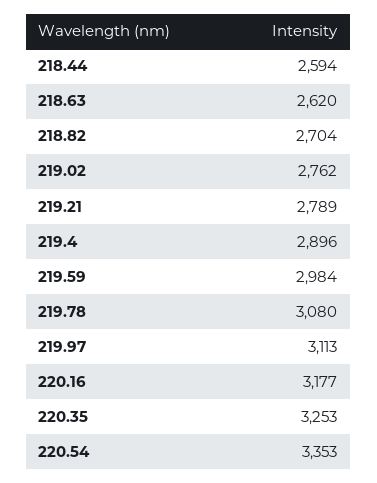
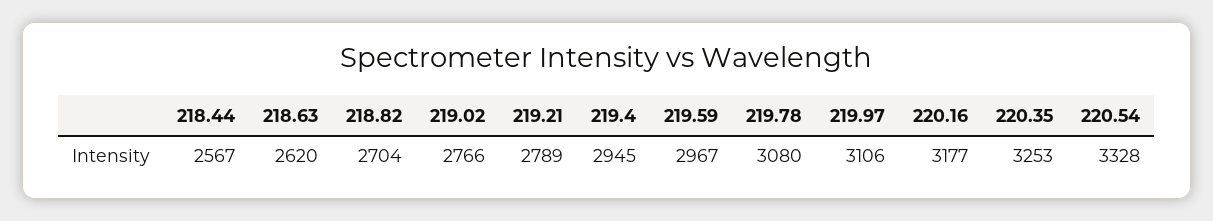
218.44: 2594 -> 2567
219.02: 2762 -> 2766
219.4: 2896 -> 2945
219.59: 2984 -> 2967
219.97: 3113 -> 3106
220.54: 3353 -> 3328

